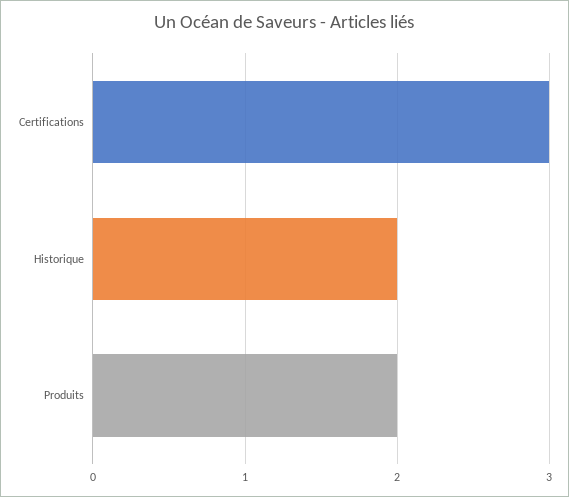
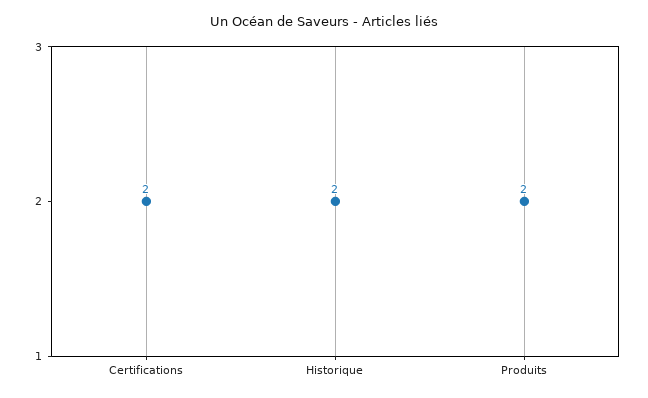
Certifications: 3 -> 2

